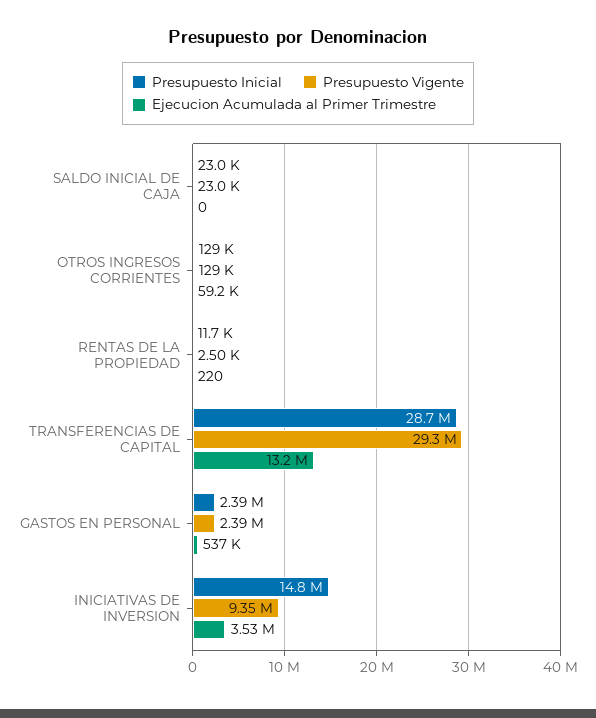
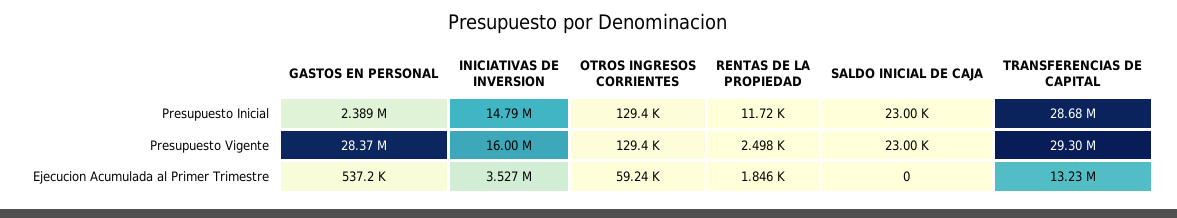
Ejecucion Acumulada al Primer Trimestre, RENTAS DE LA PROPIEDAD: 220 -> 1846
Presupuesto Vigente, GASTOS EN PERSONAL: 2390000 -> 28370000
Presupuesto Vigente, INICIATIVAS DE INVERSION: 9350000 -> 16000000

